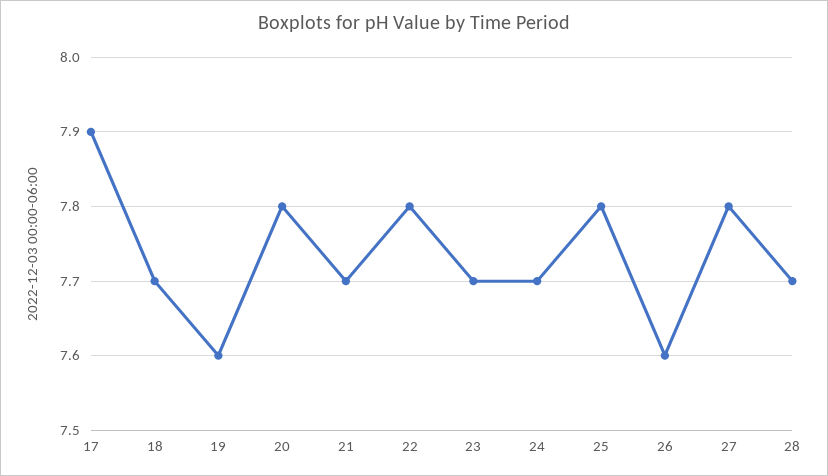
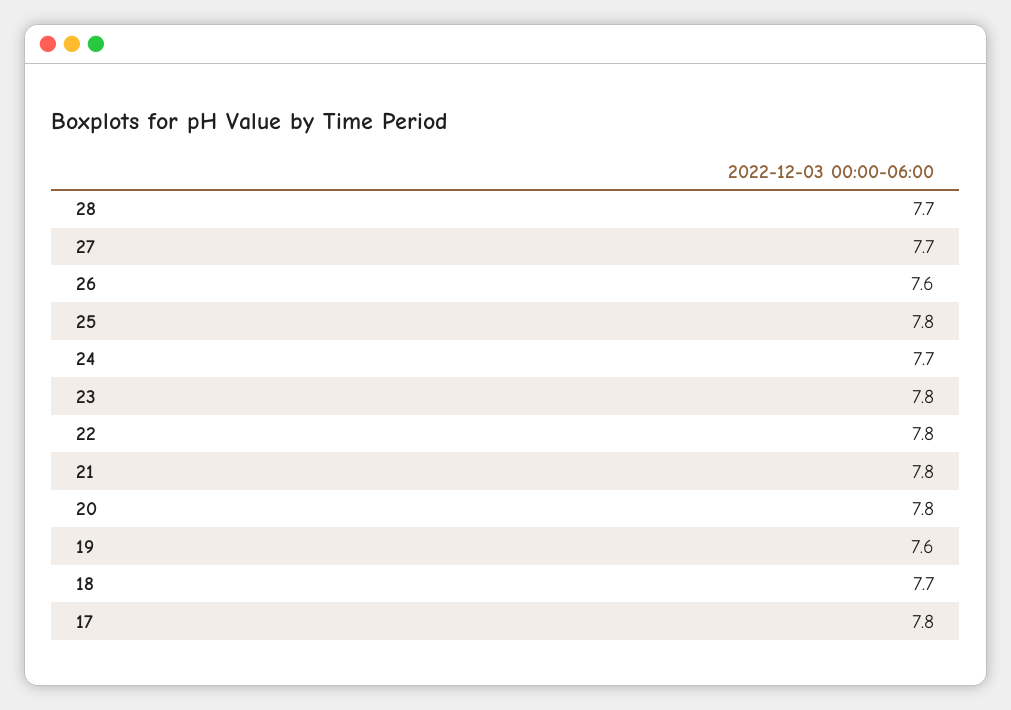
17: 7.9 -> 7.8
21: 7.7 -> 7.8
23: 7.7 -> 7.8
27: 7.8 -> 7.7

